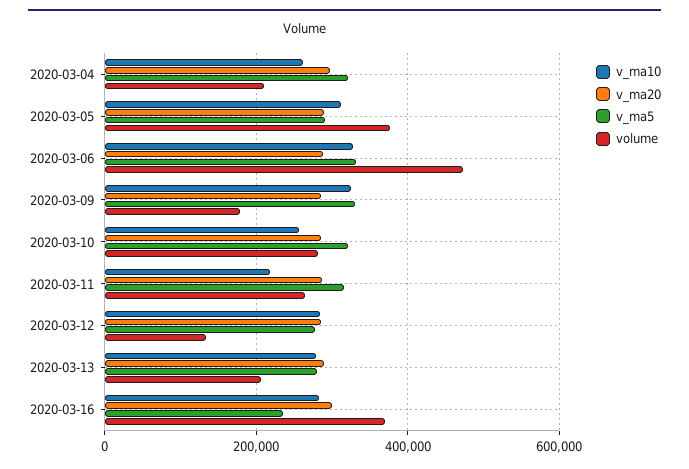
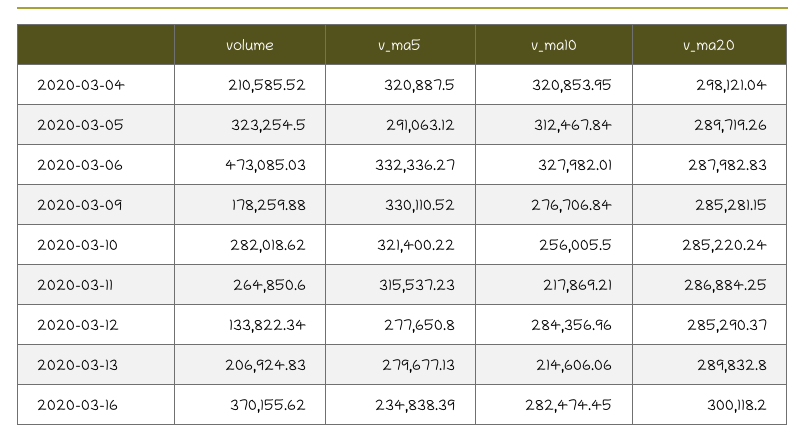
v_ma10, 2020-03-04: 260000 -> 320853.95
volume, 2020-03-05: 380000 -> 323254.5
v_ma10, 2020-03-09: 320000 -> 276706.84
v_ma10, 2020-03-13: 280000 -> 214606.06

